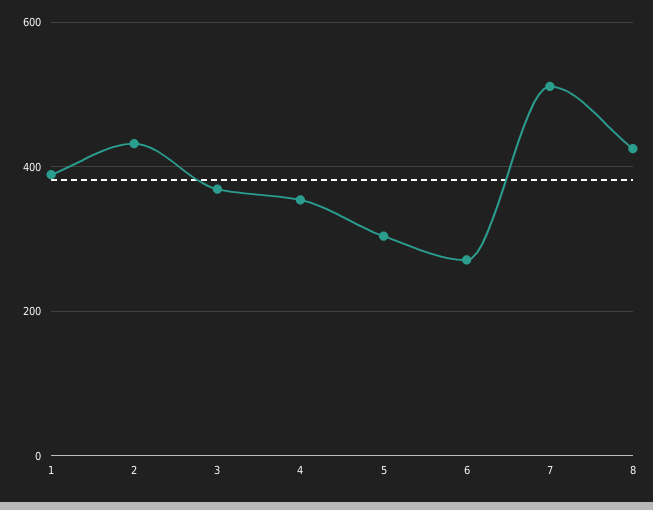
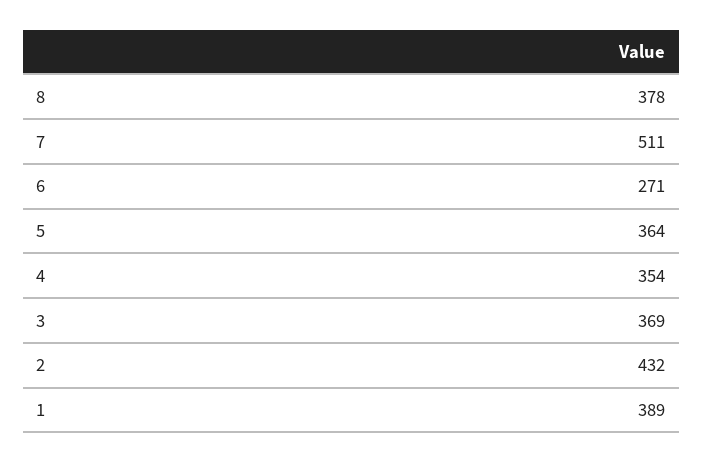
5: 300 -> 364
8: 420 -> 378

